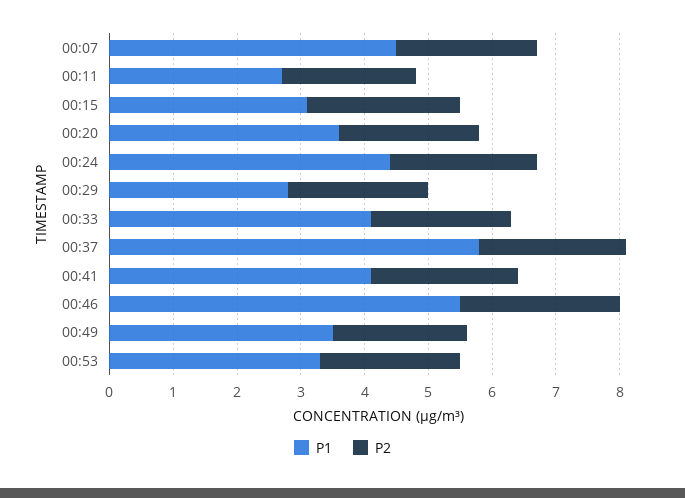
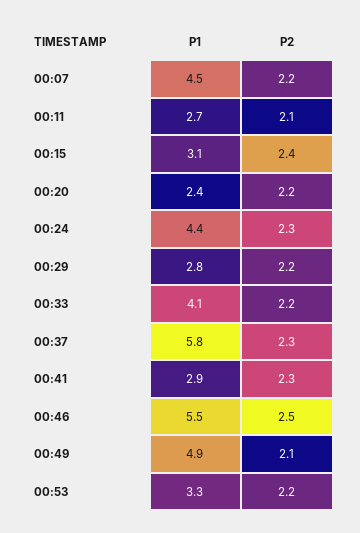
P1, 00:20: 3.5 -> 2.4
P1, 00:41: 4 -> 2.9
P1, 00:49: 3.5 -> 4.9

